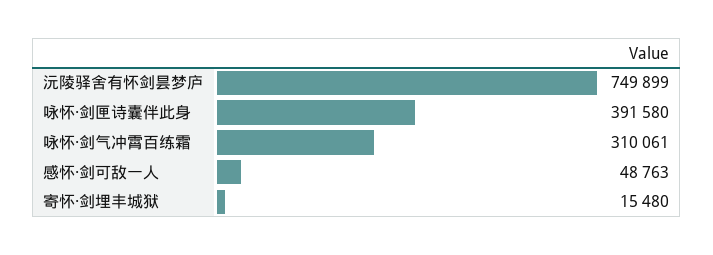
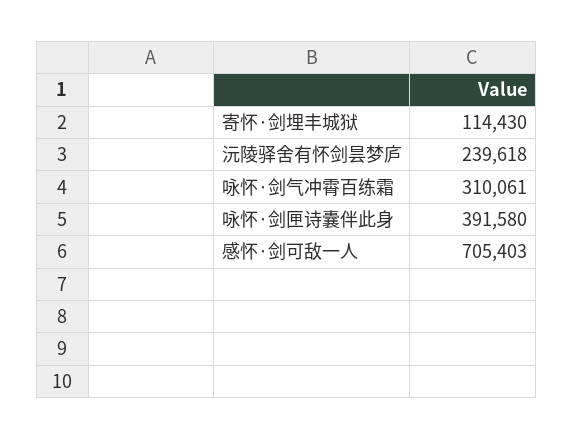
沅陵驿舍有怀剑昙梦庐: 749899 -> 239618
感怀·剑可敌一人: 48763 -> 705403
寄怀·剑埋丰城狱: 15480 -> 114430

